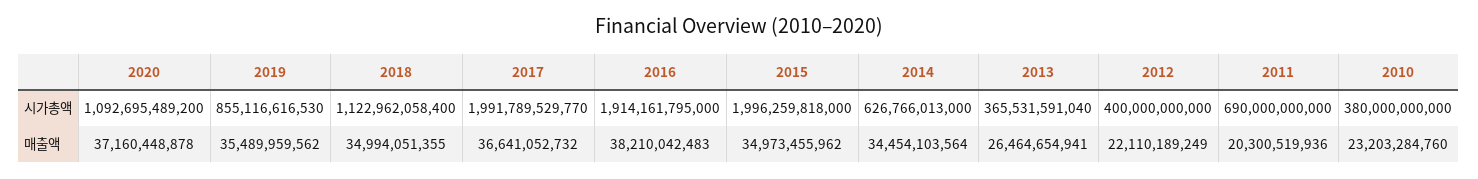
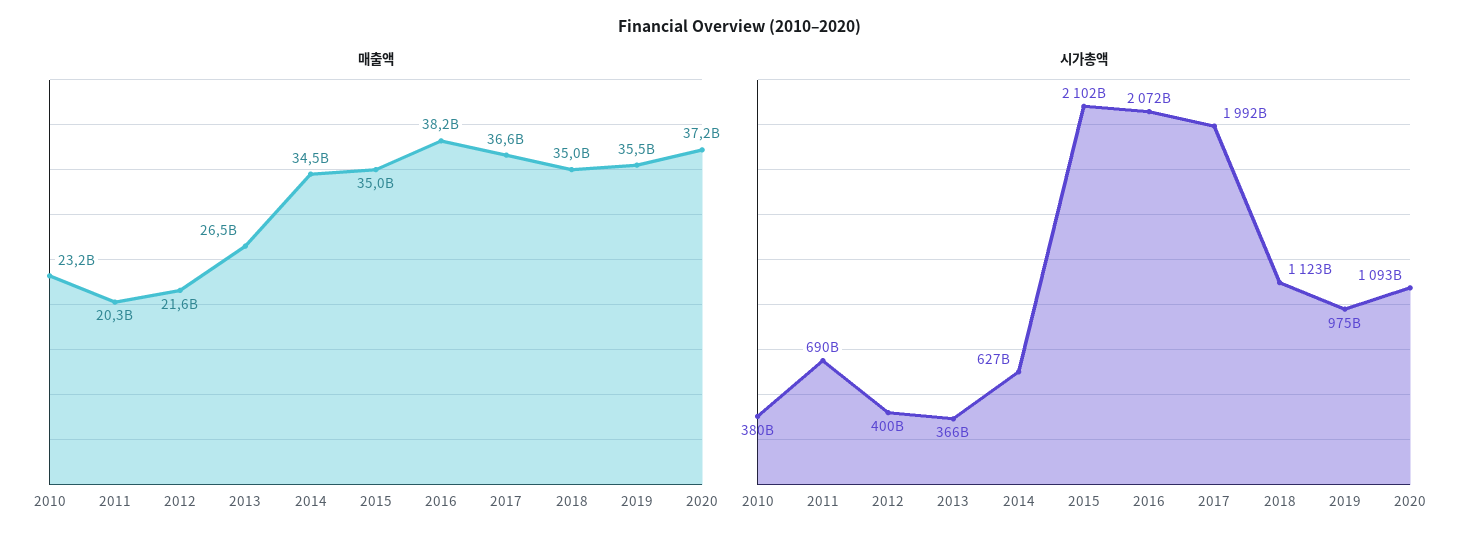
시가총액, 2019: 855116616530 -> 975000000000
시가총액, 2016: 1914161795000 -> 2072000000000
시가총액, 2015: 1996259818000 -> 2102000000000
매출액, 2012: 22110189249 -> 21600000000

